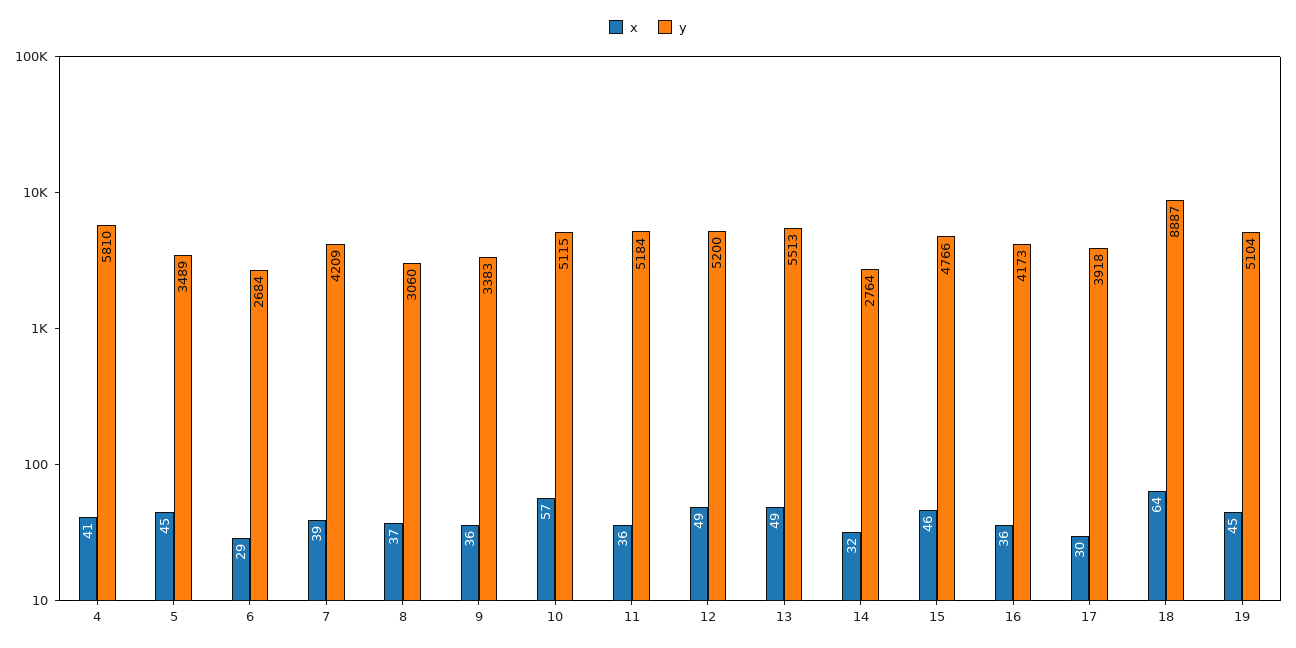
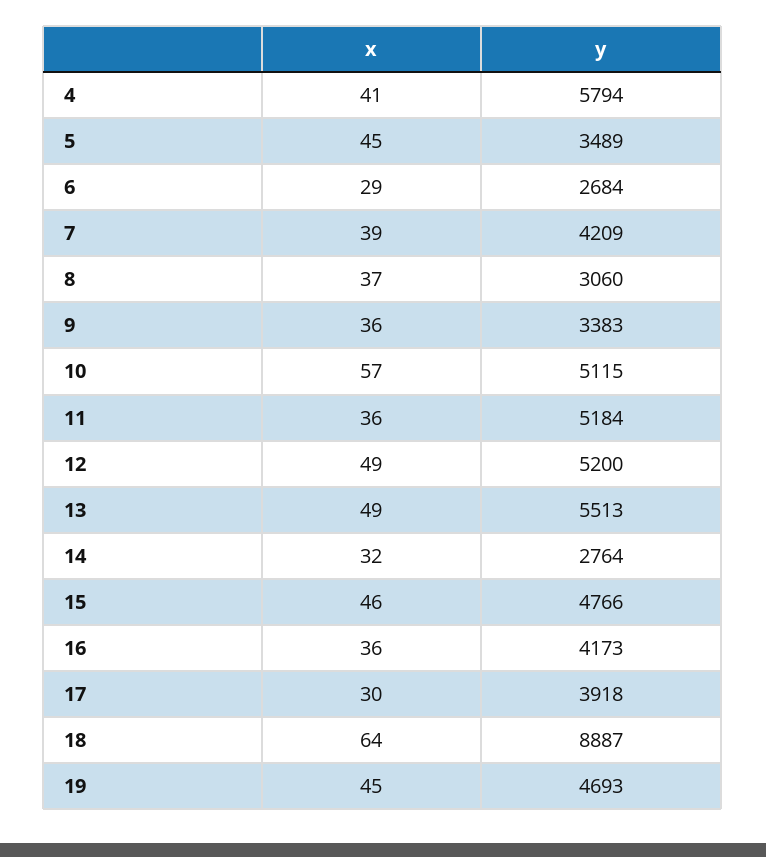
y, 4: 5810 -> 5794
y, 19: 5104 -> 4693

